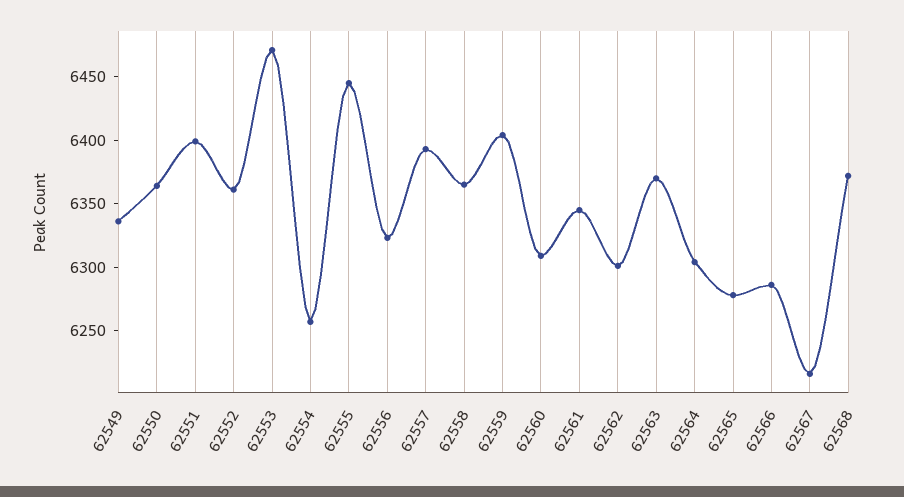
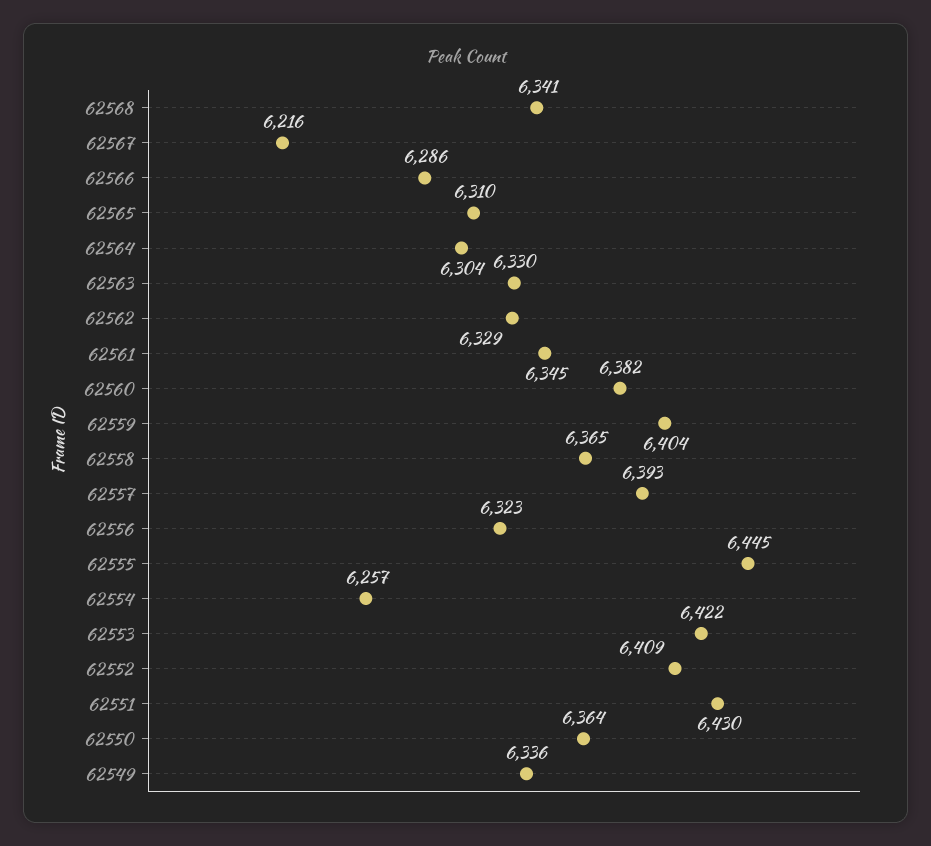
62551: 6400 -> 6430
62552: 6360 -> 6409
62553: 6470 -> 6422
62560: 6310 -> 6382
62562: 6300 -> 6329
62563: 6370 -> 6330
62565: 6280 -> 6310
62568: 6370 -> 6341

